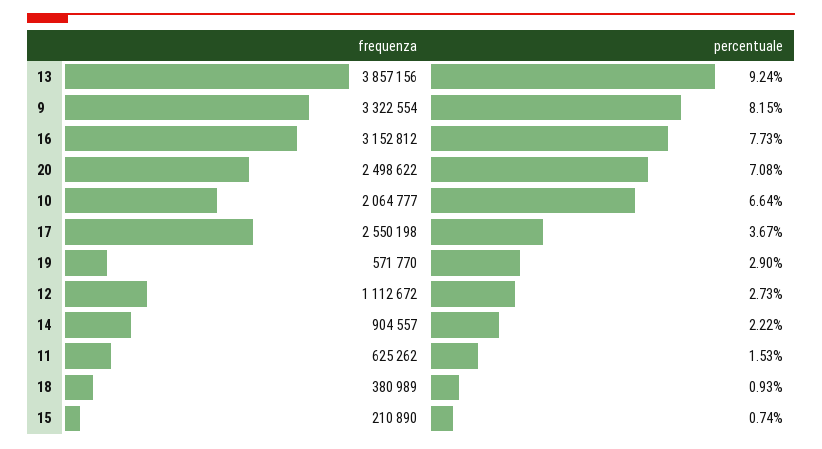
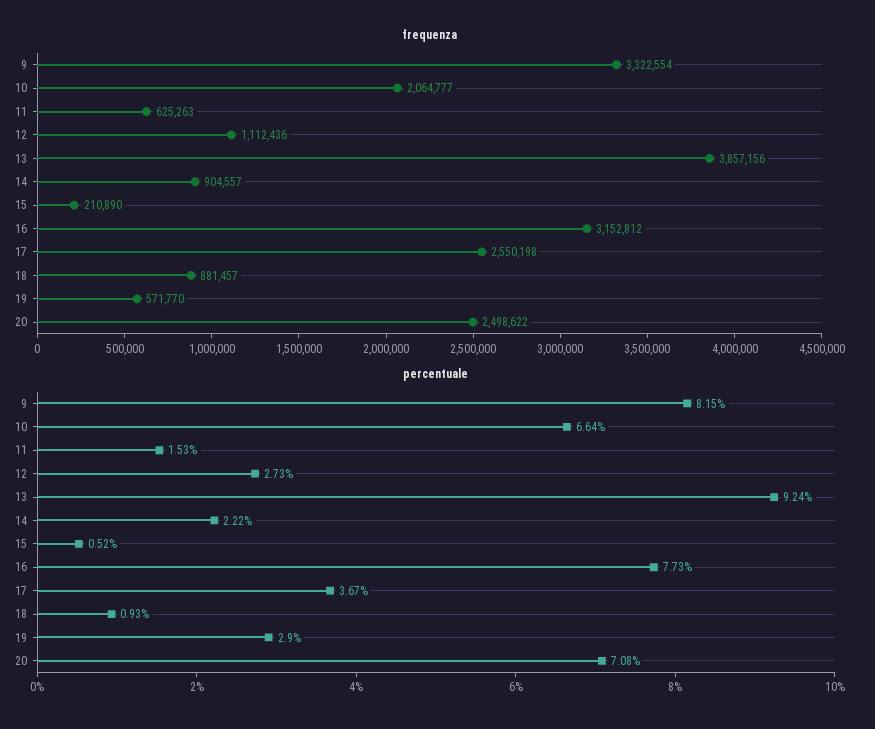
frequenza, 12: 1112672 -> 1112436
frequenza, 11: 625262 -> 625263
frequenza, 18: 380989 -> 881457
percentuale, 15: 0.74 -> 0.52

